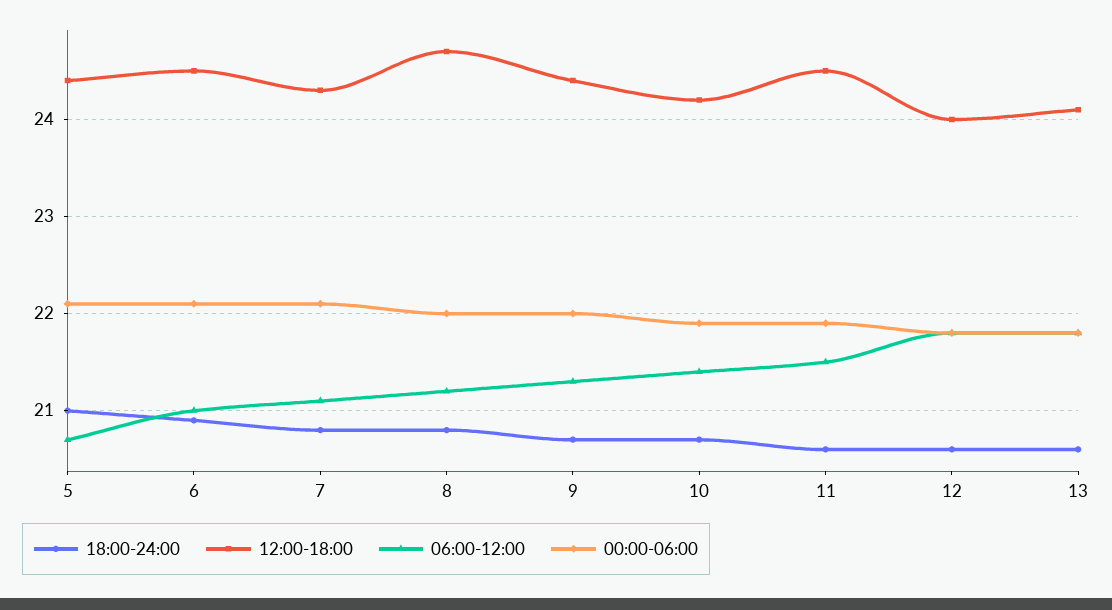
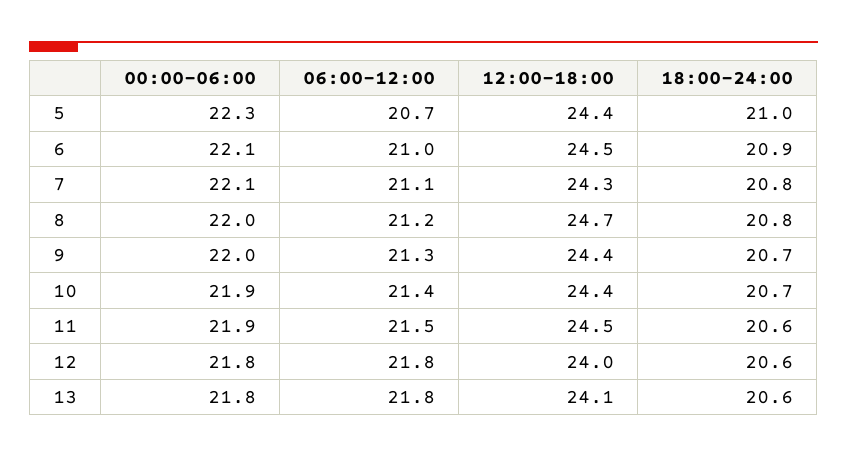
00:00-06:00, 5: 22.1 -> 22.3
12:00-18:00, 10: 24.2 -> 24.4

